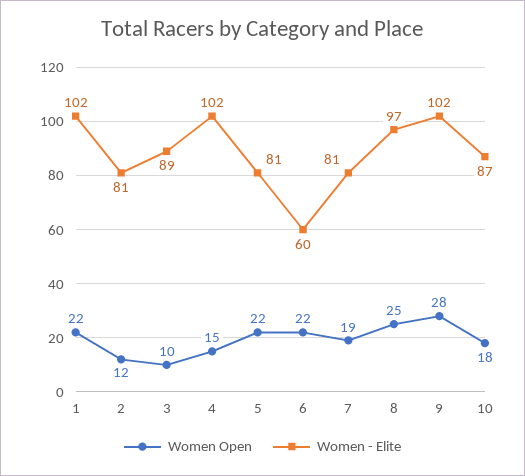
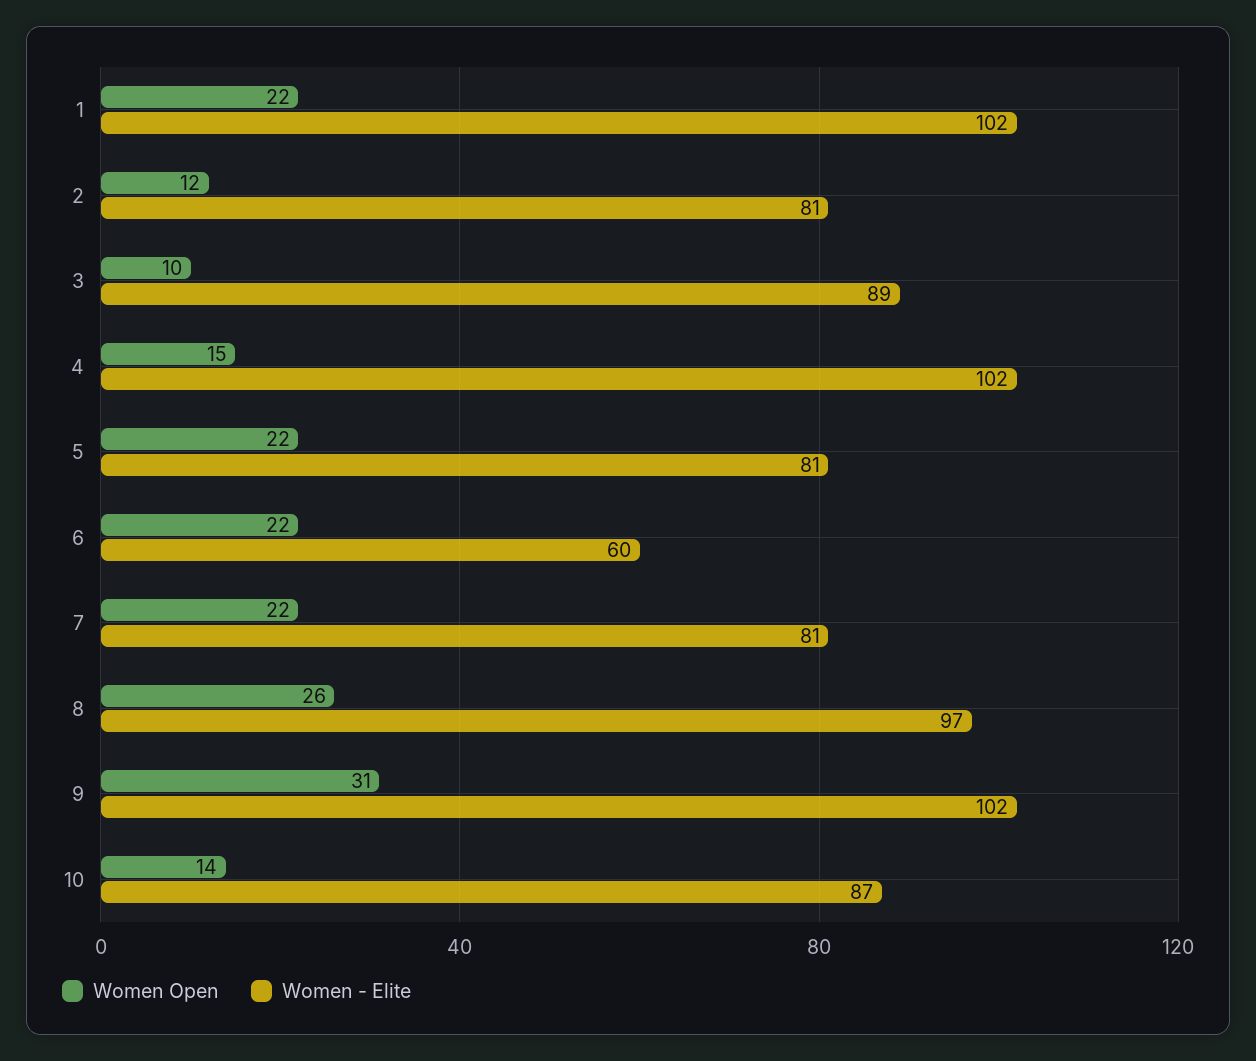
Women Open, 7: 19 -> 22
Women Open, 8: 25 -> 26
Women Open, 9: 28 -> 31
Women Open, 10: 18 -> 14

